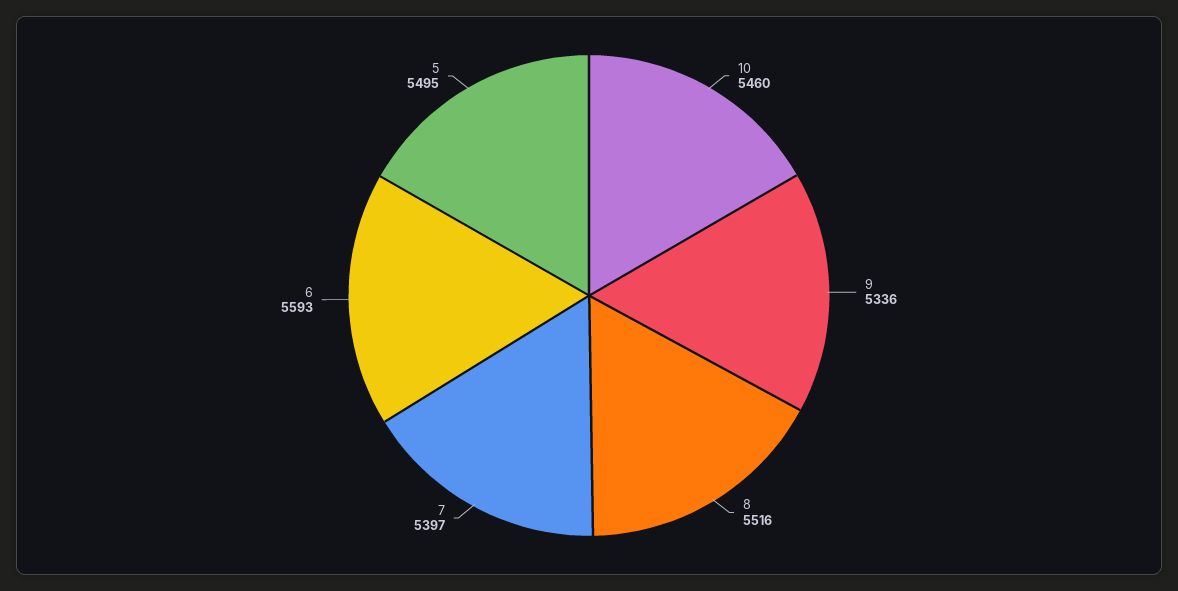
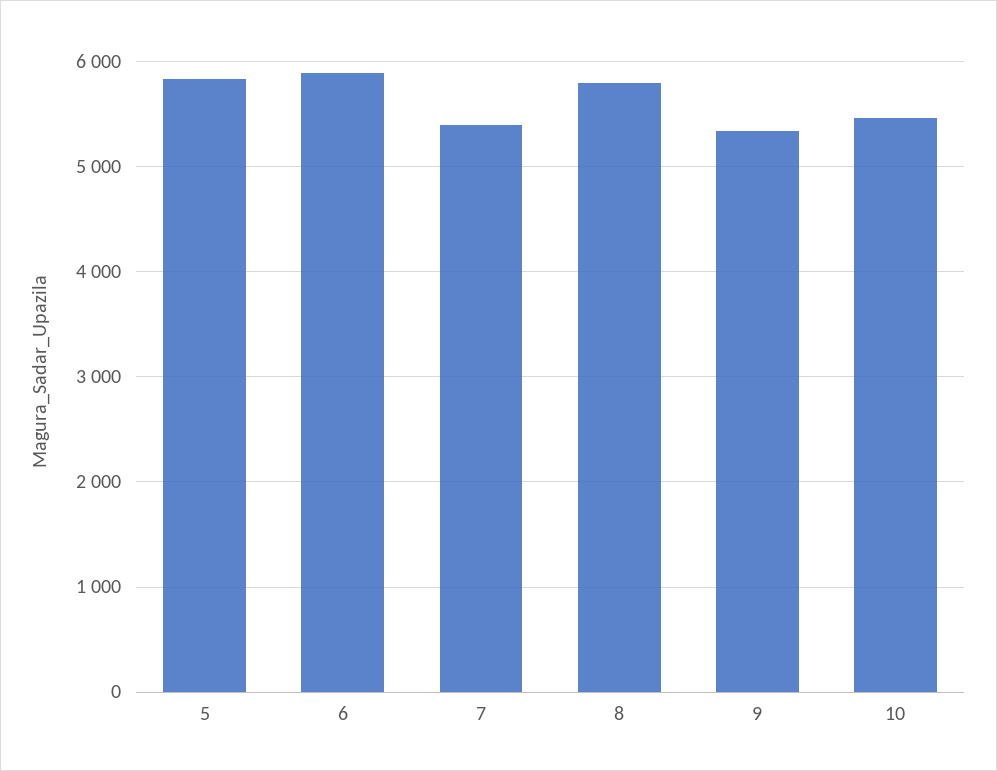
8: 5516 -> 5800
6: 5593 -> 5900
5: 5495 -> 5800

